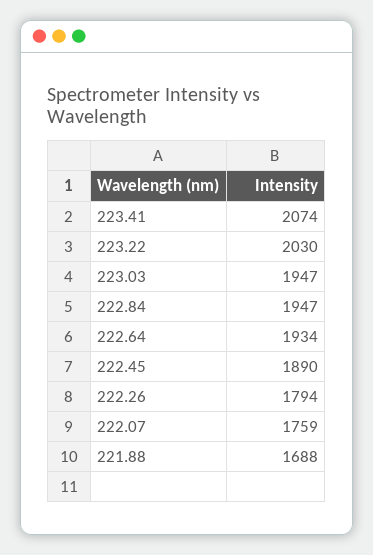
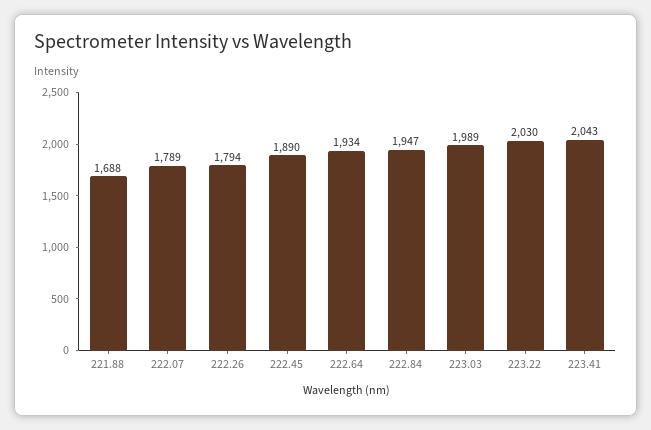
223.41: 2074 -> 2043
223.03: 1947 -> 1989
222.07: 1759 -> 1789

